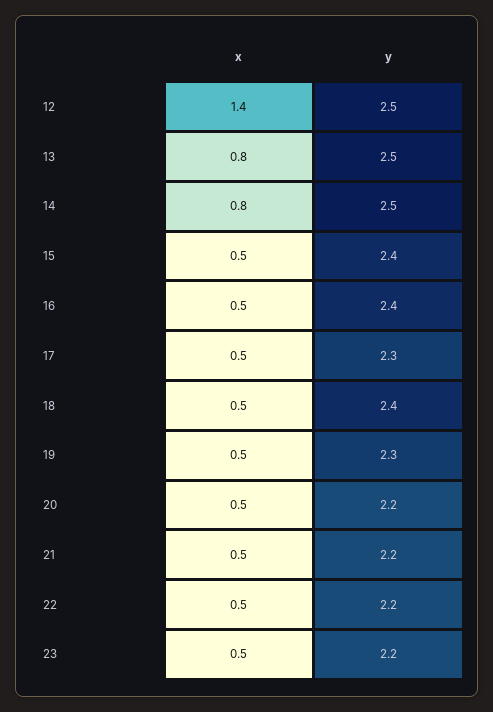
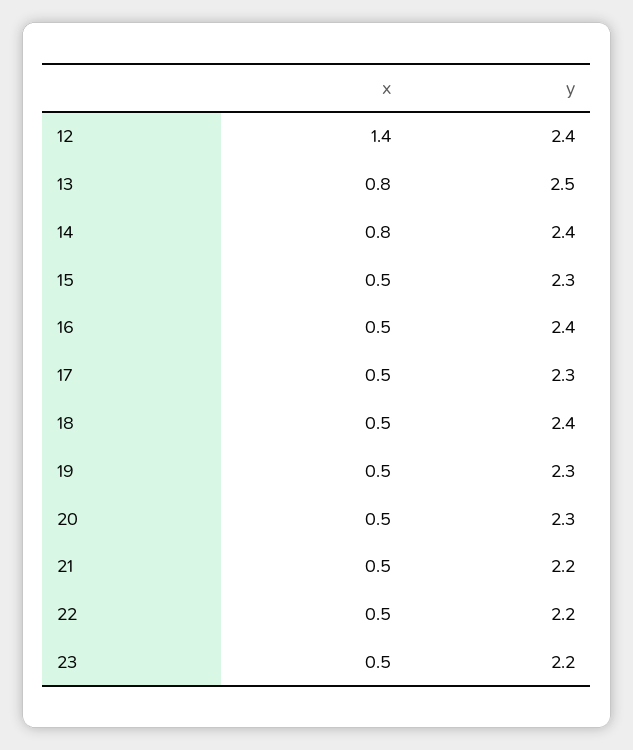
y, 12: 2.5 -> 2.4
y, 14: 2.5 -> 2.4
y, 15: 2.4 -> 2.3
y, 20: 2.2 -> 2.3

